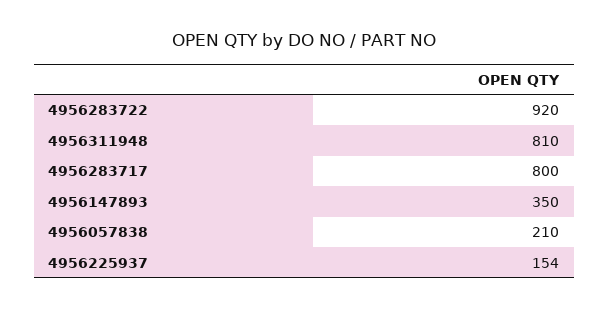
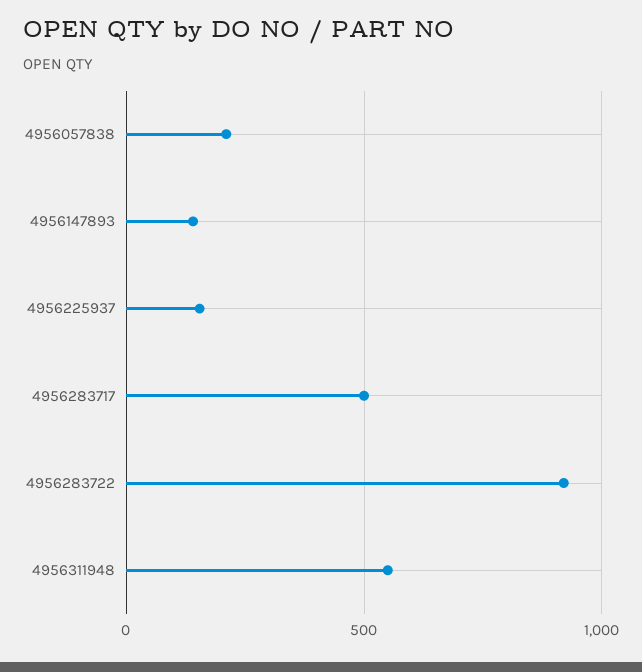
4956311948: 810 -> 550
4956283717: 800 -> 500
4956147893: 350 -> 150

